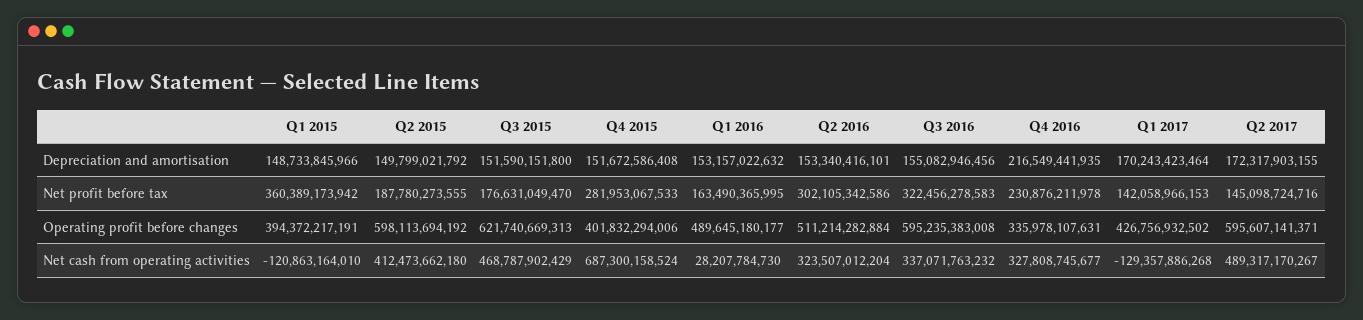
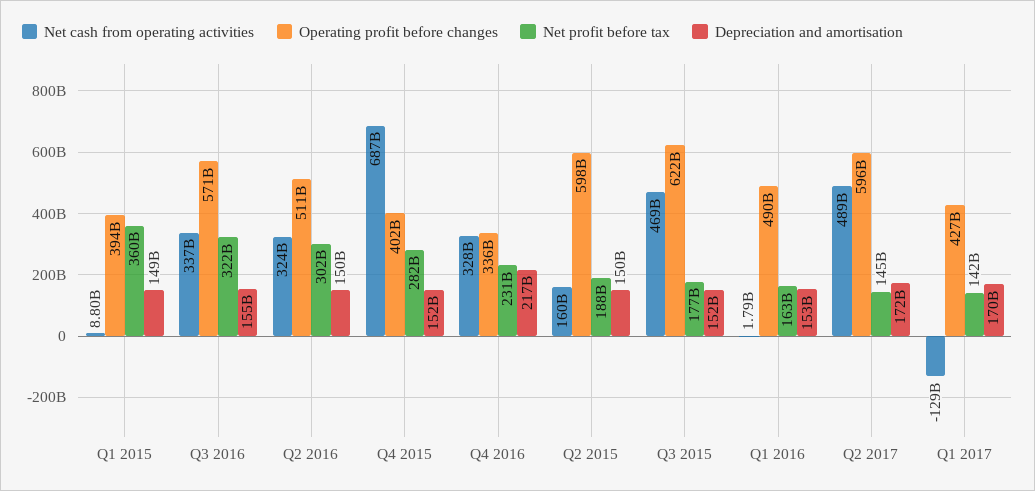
Depreciation and amortisation, Q2 2016: 153340416101 -> 150000000000
Operating profit before changes, Q3 2016: 595235383008 -> 571000000000
Net cash from operating activities, Q1 2015: -120863164010 -> 8800000000
Net cash from operating activities, Q2 2015: 412473662180 -> 160000000000
Net cash from operating activities, Q1 2016: 28207784730 -> 1790000000

